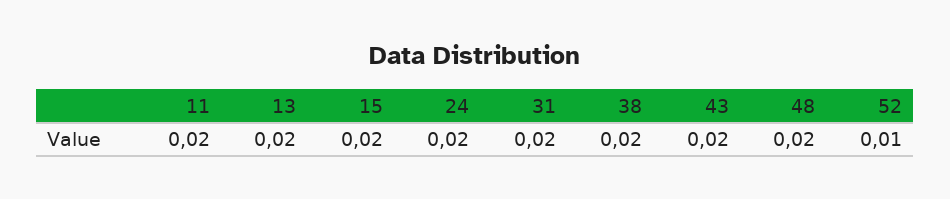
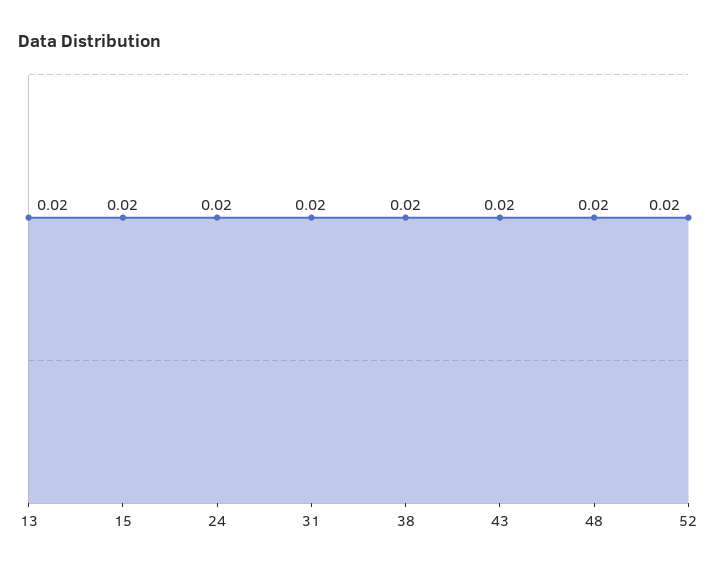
11: 0.02 -> none
52: 0.01 -> 0.02

